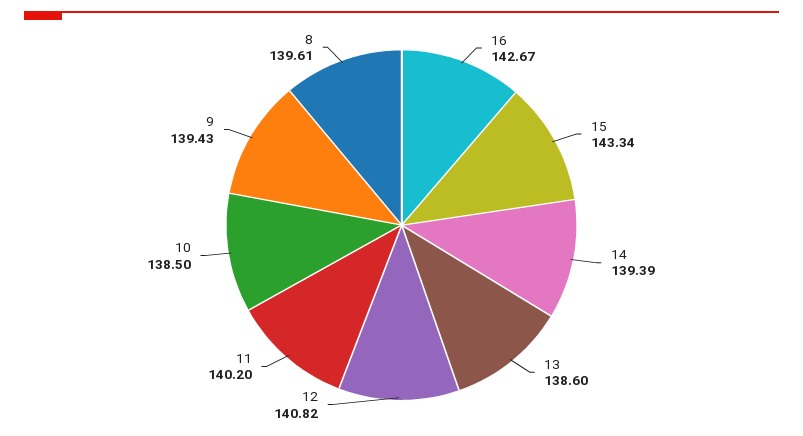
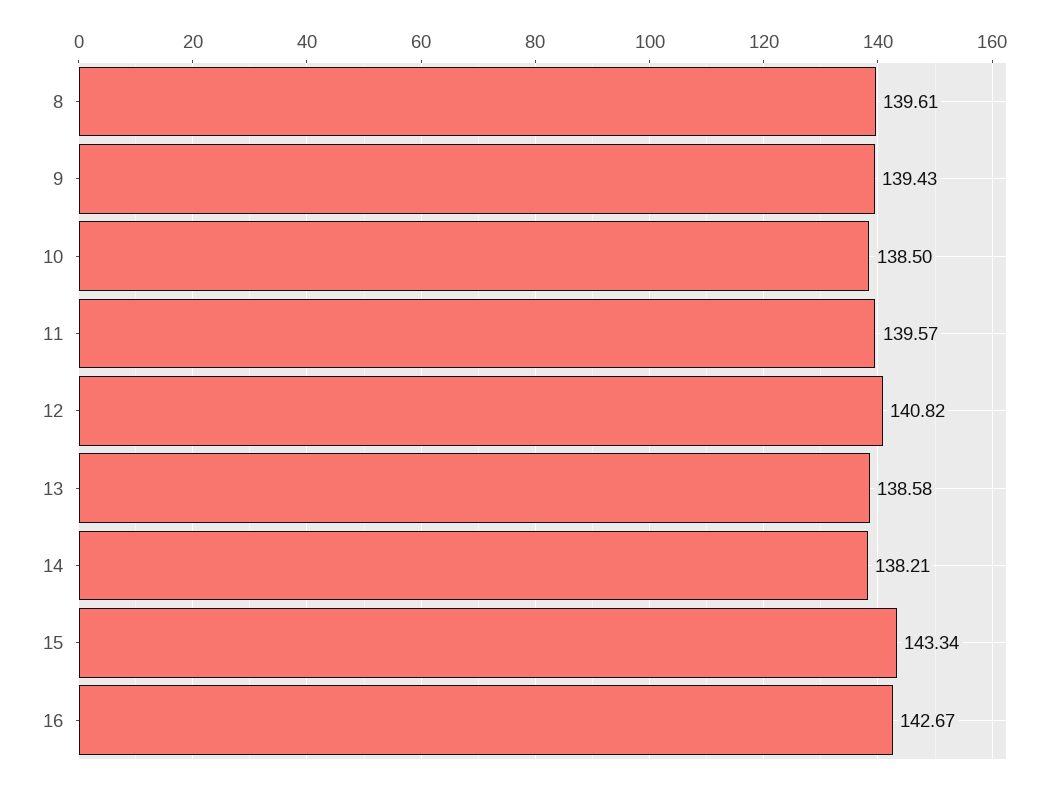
14: 139.39 -> 138.21
13: 138.6 -> 138.58
11: 140.2 -> 139.57

